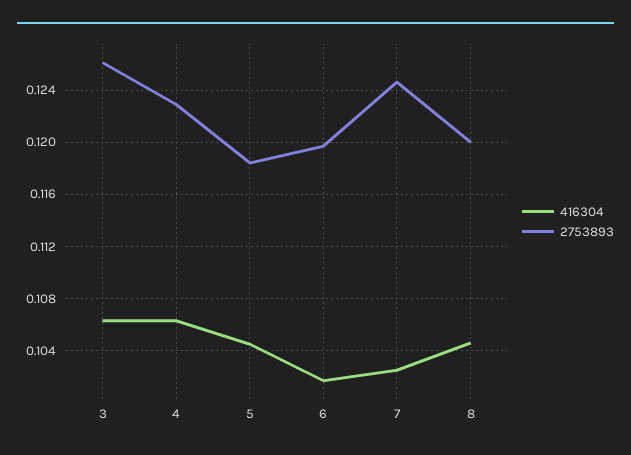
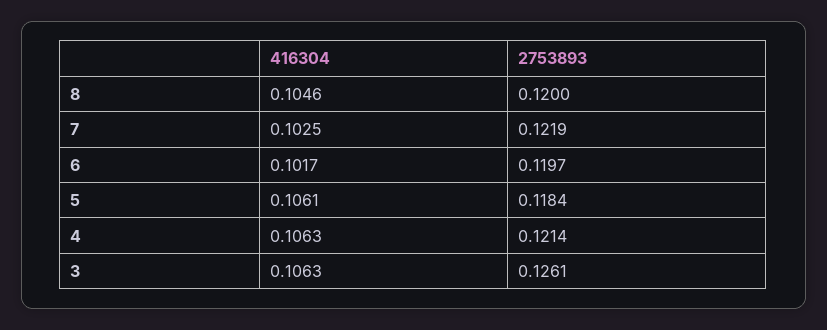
2753893, 4: 0.123 -> 0.1214
416304, 5: 0.1045 -> 0.1061
2753893, 7: 0.1245 -> 0.1219

